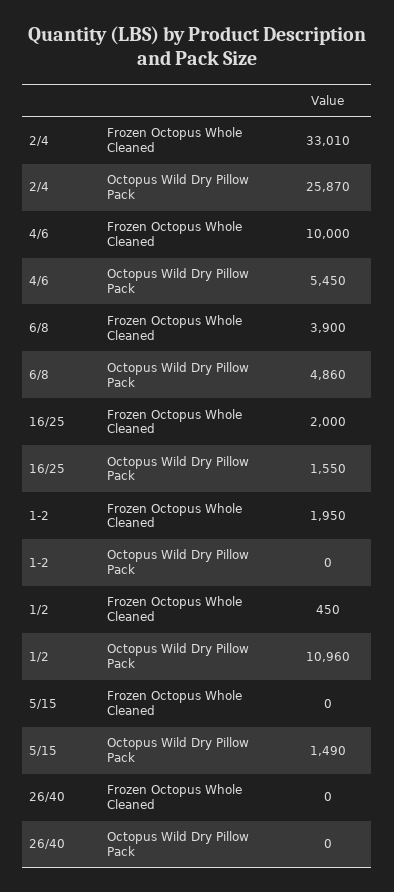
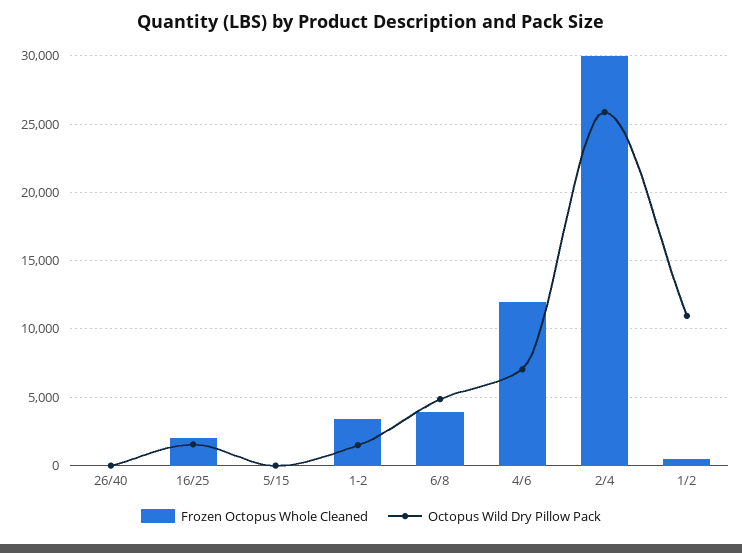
Frozen Octopus Whole Cleaned, 2/4: 33010 -> 30000
Frozen Octopus Whole Cleaned, 4/6: 10000 -> 12000
Octopus Wild Dry Pillow Pack, 4/6: 5450 -> 7000
Frozen Octopus Whole Cleaned, 1-2: 1950 -> 3500
Octopus Wild Dry Pillow Pack, 1-2: 0 -> 1500
Octopus Wild Dry Pillow Pack, 5/15: 1490 -> 0

